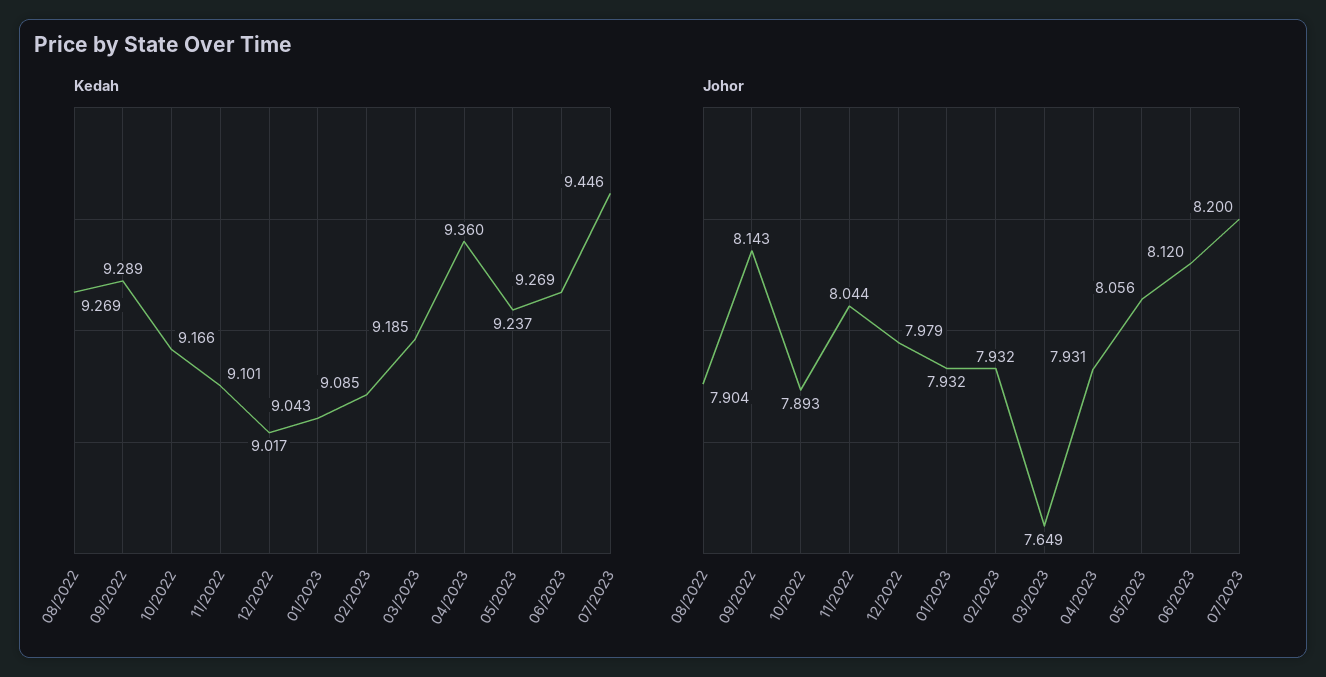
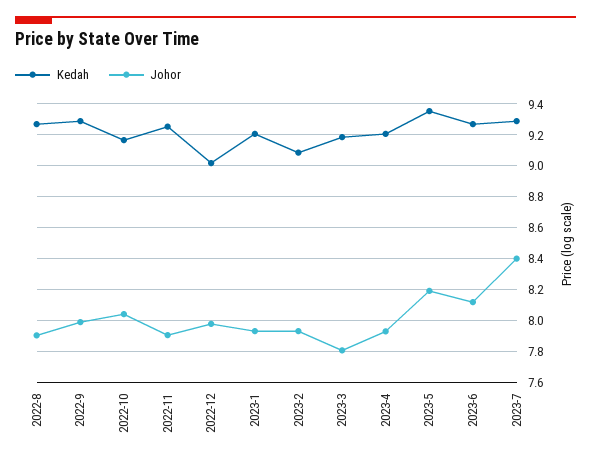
Kedah, 11/2022: 9.101 -> 9.25
Kedah, 01/2023: 9.043 -> 9.2
Kedah, 04/2023: 9.36 -> 9.2
Kedah, 05/2023: 9.237 -> 9.35
Kedah, 07/2023: 9.446 -> 9.3
Johor, 09/2022: 8.143 -> 8
Johor, 10/2022: 7.893 -> 8.05
Johor, 11/2022: 8.044 -> 7.9
Johor, 03/2023: 7.649 -> 7.8
Johor, 05/2023: 8.056 -> 8.2
Johor, 07/2023: 8.2 -> 8.4

